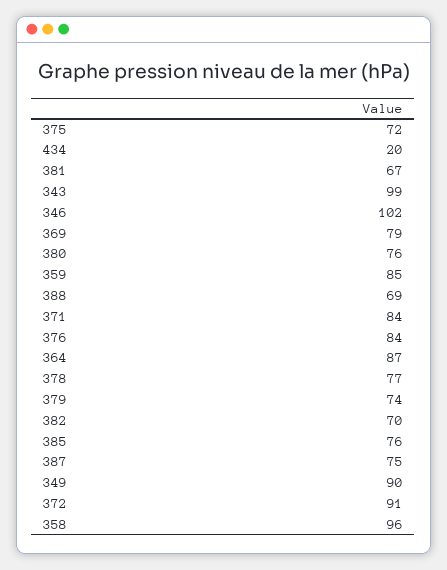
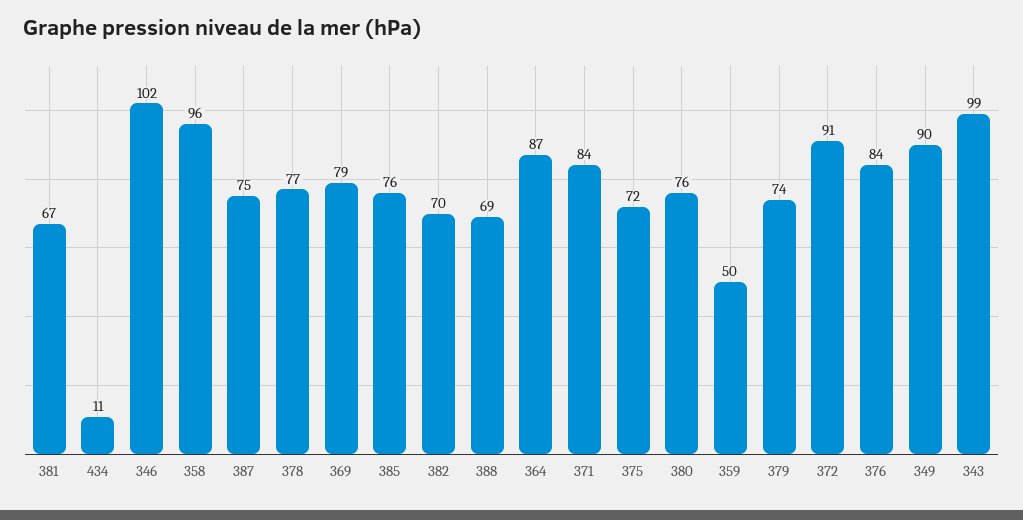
434: 20 -> 11
359: 85 -> 50

